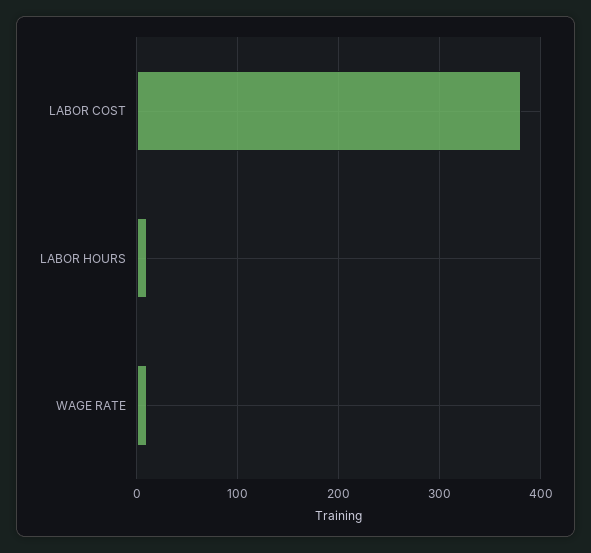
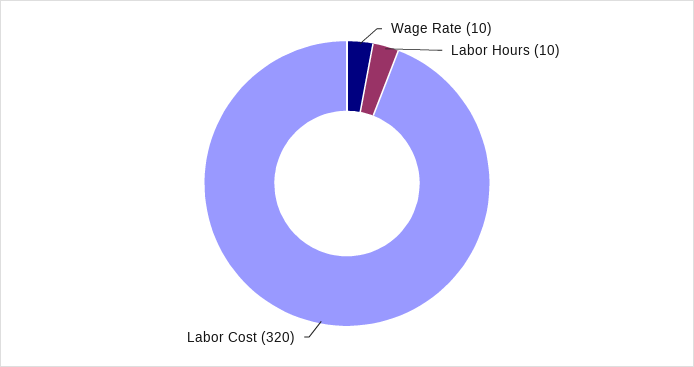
LABOR COST: 380 -> 320

